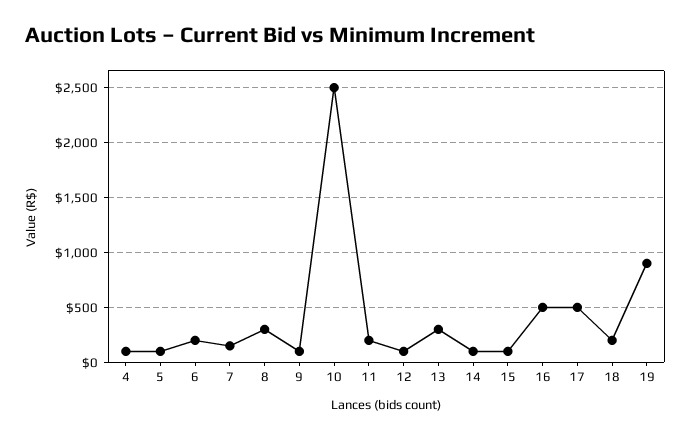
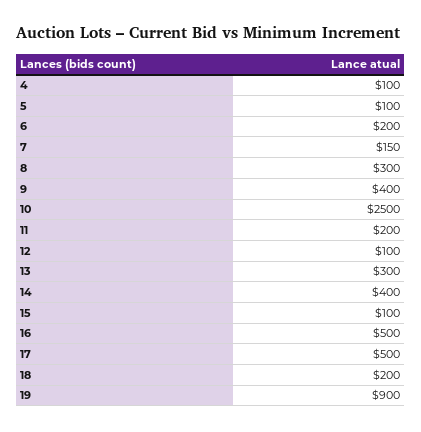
9: 100 -> 400
14: 100 -> 400

